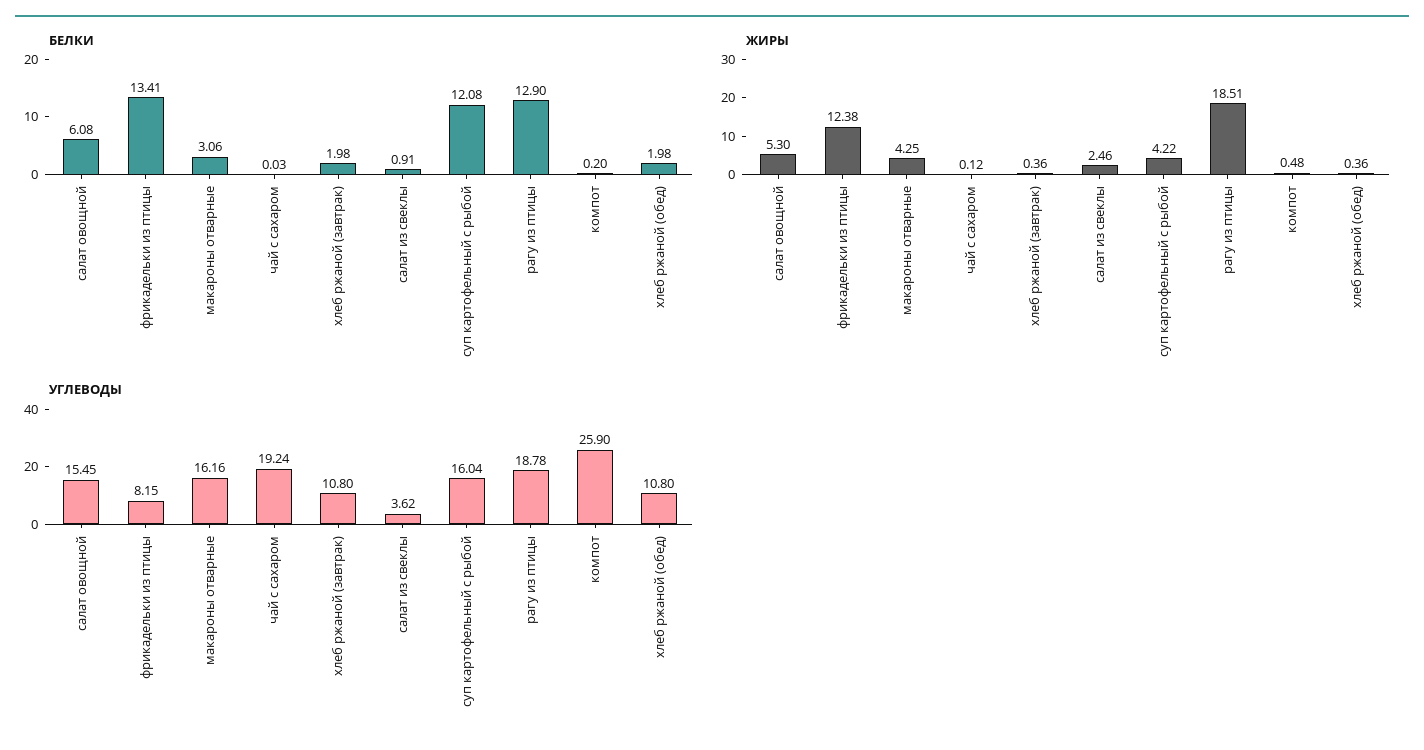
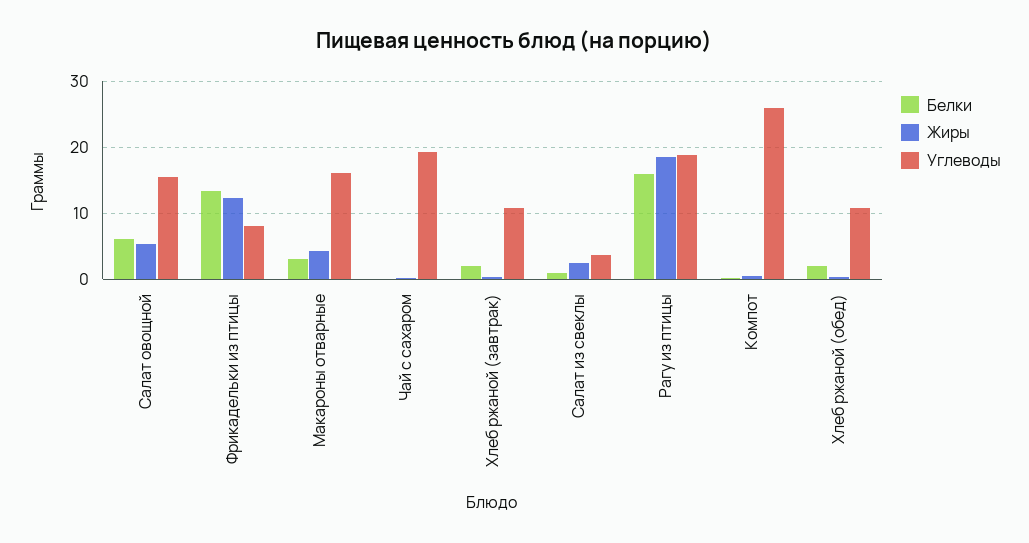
БЕЛКИ, суп картофельный с рыбой: 12.08 -> none
БЕЛКИ, рагу из птицы: 12.9 -> 16
ЖИРЫ, суп картофельный с рыбой: 4.22 -> none
УГЛЕВОДЫ, суп картофельный с рыбой: 16.04 -> none

